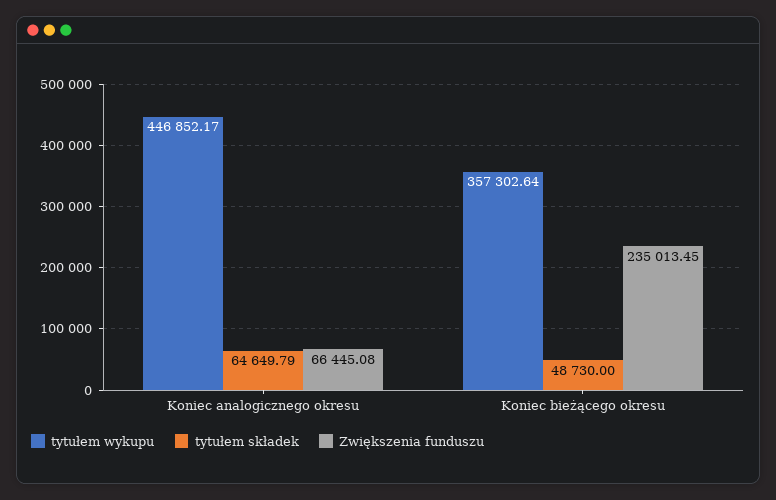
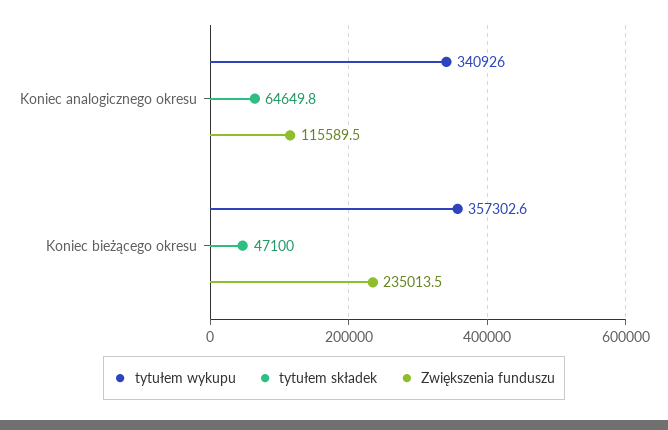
tytułem wykupu, Koniec analogicznego okresu: 446852.17 -> 340926
Zwiększenia funduszu, Koniec analogicznego okresu: 66445.08 -> 115589.5
tytułem składek, Koniec bieżącego okresu: 48730 -> 47100

